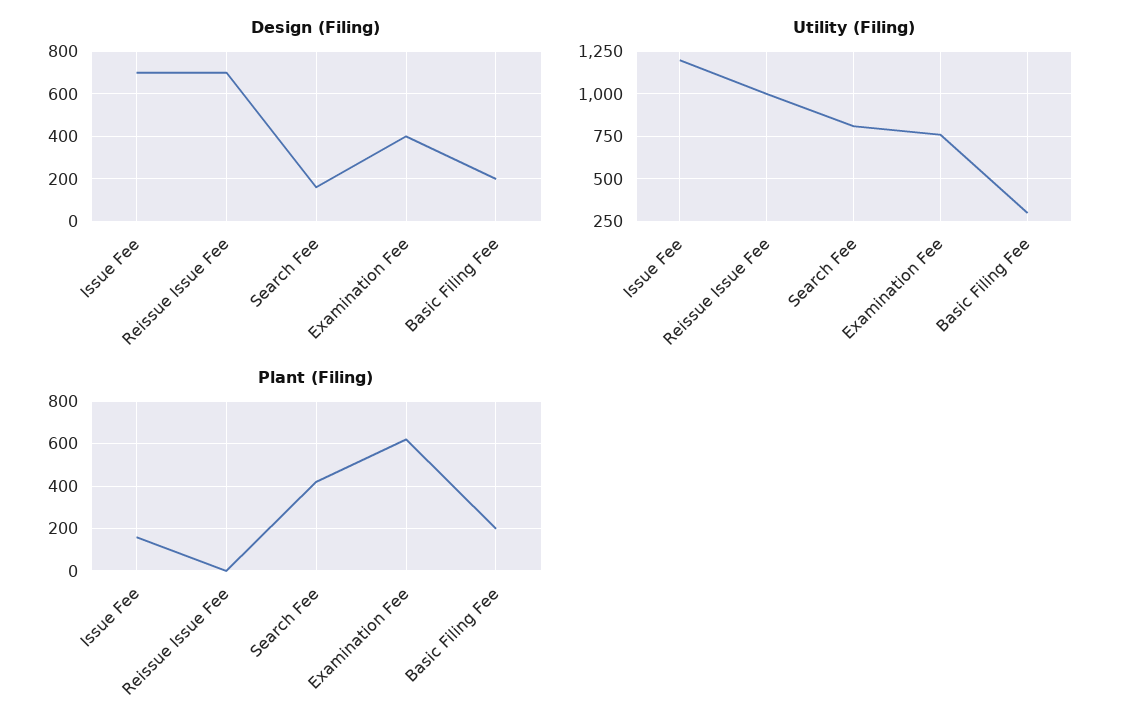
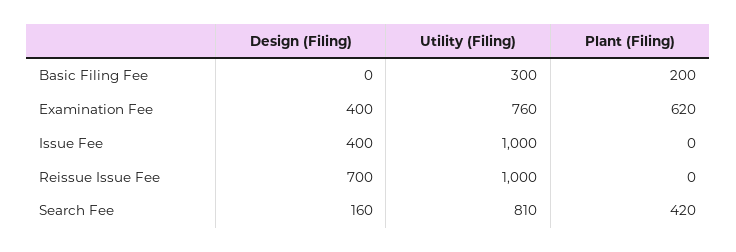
Design (Filing), Issue Fee: 700 -> 400
Design (Filing), Basic Filing Fee: 200 -> 0
Utility (Filing), Issue Fee: 1200 -> 1000
Plant (Filing), Issue Fee: 150 -> 0

